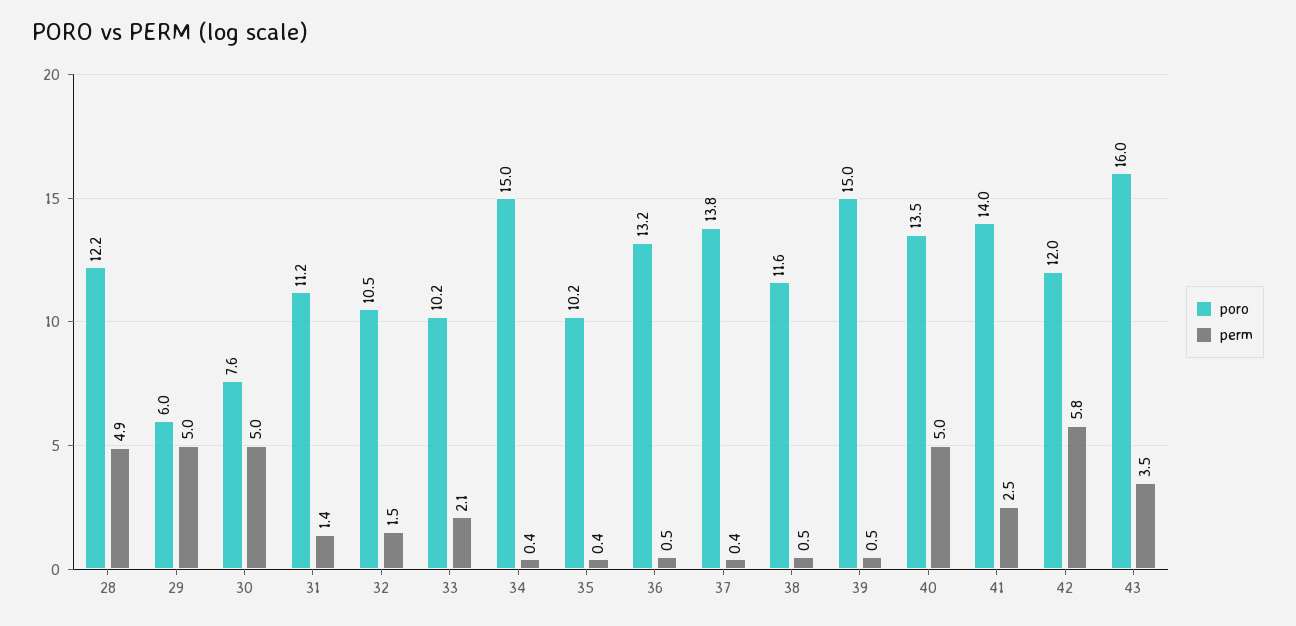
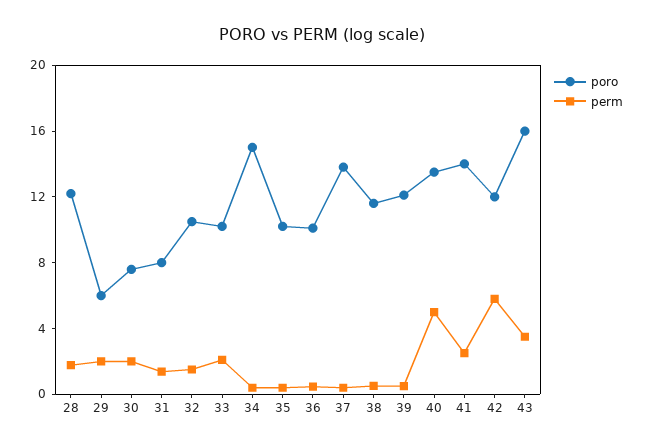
perm, 28: 4.9 -> 2
perm, 29: 5 -> 2
perm, 30: 5 -> 2
poro, 31: 11.2 -> 8
poro, 36: 13.2 -> 10
poro, 39: 15 -> 12

